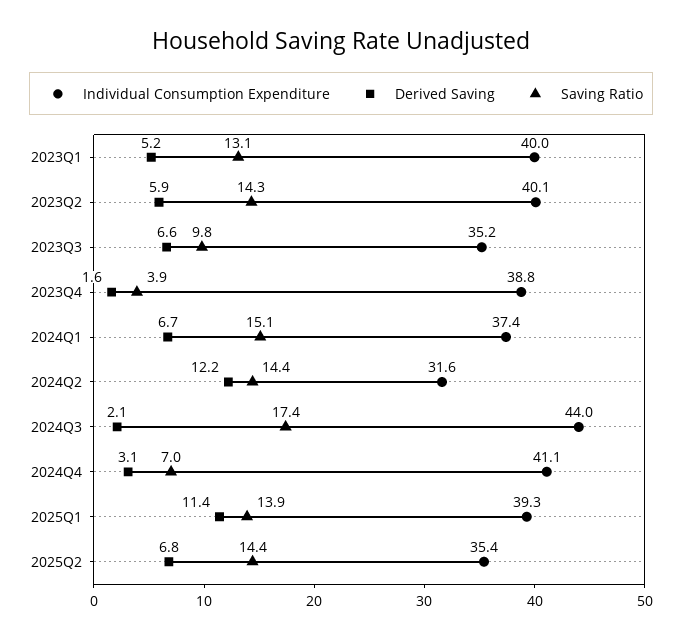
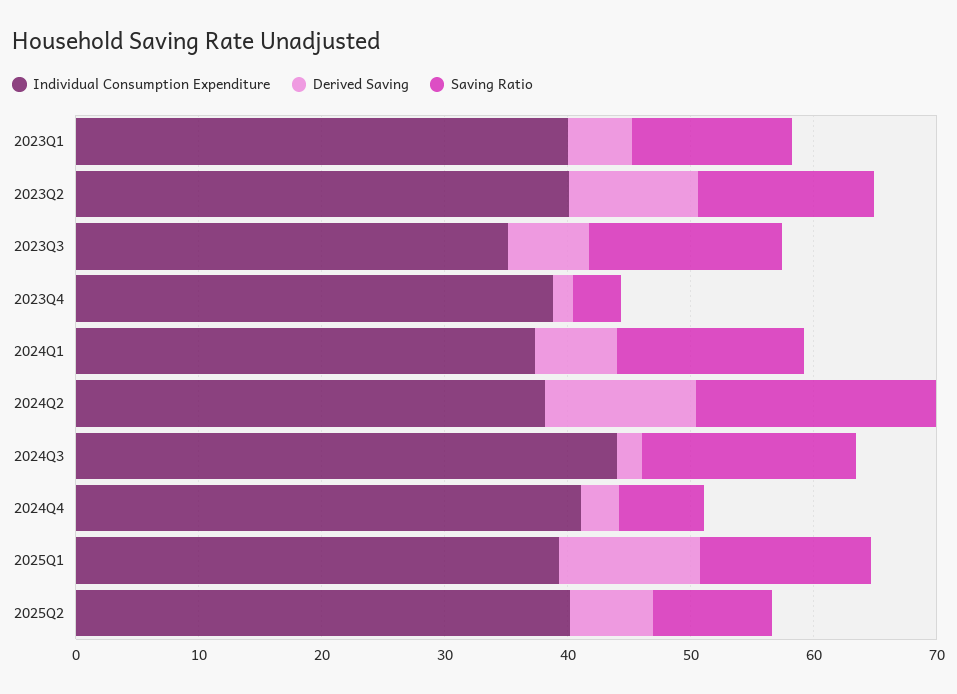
Derived Saving, 2023Q2: 5.9 -> 10
Saving Ratio, 2023Q3: 9.8 -> 16
Individual Consumption Expenditure, 2024Q2: 31.6 -> 38
Saving Ratio, 2024Q2: 14.4 -> 20
Individual Consumption Expenditure, 2025Q2: 35.4 -> 40
Saving Ratio, 2025Q2: 14.4 -> 10

